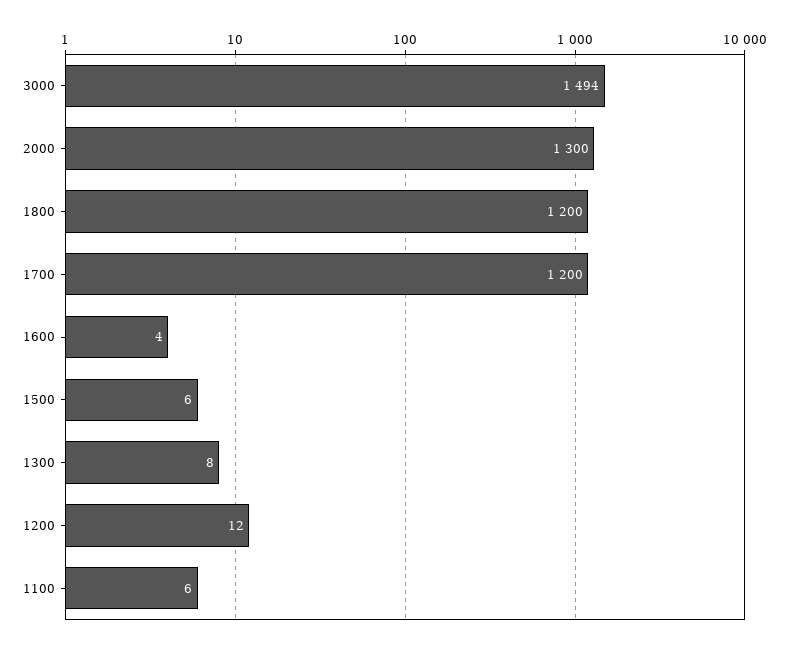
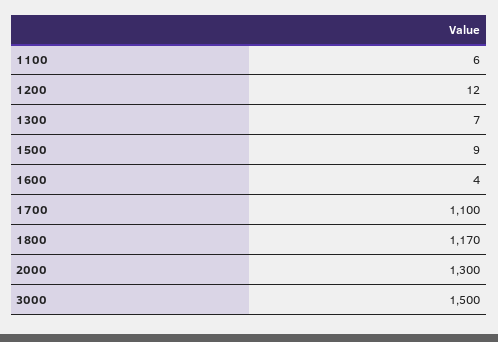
3000: 1494 -> 1500
1800: 1200 -> 1170
1700: 1200 -> 1100
1500: 6 -> 9
1300: 8 -> 7

